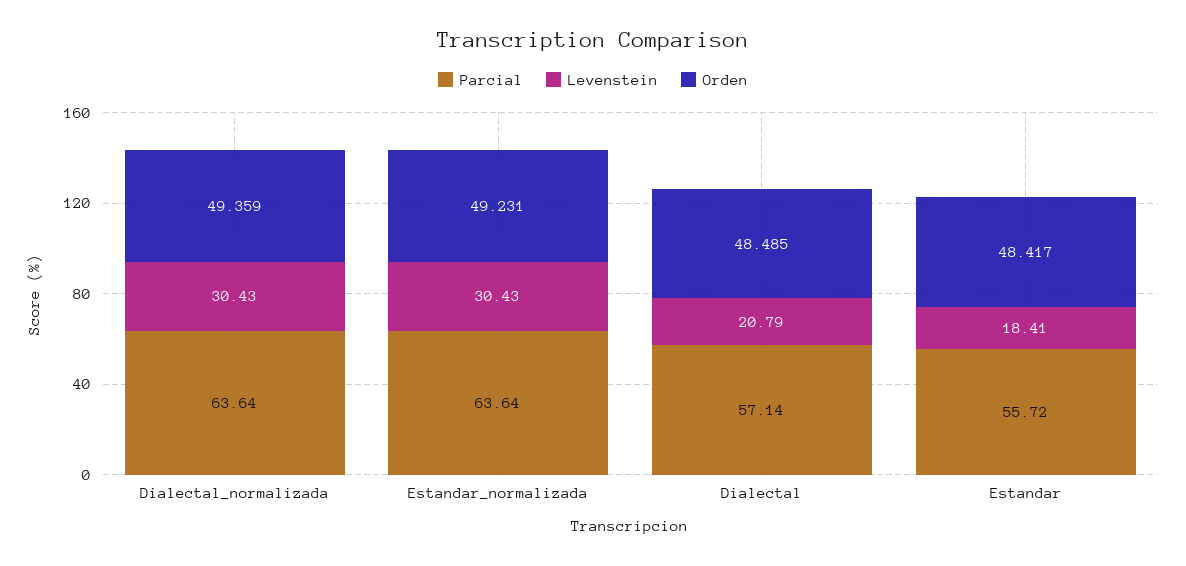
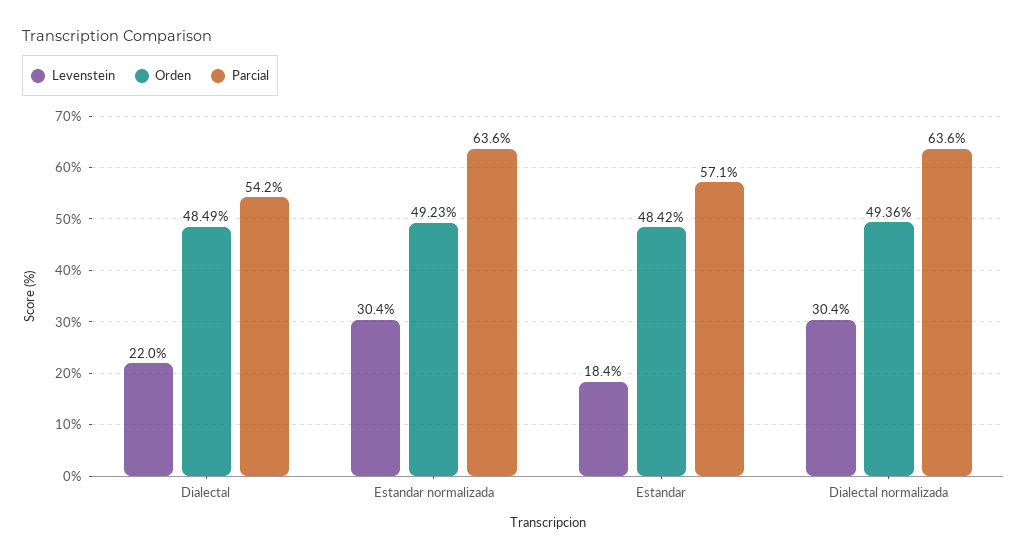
Parcial, Dialectal: 57.14 -> 54.2
Levenstein, Dialectal: 20.79 -> 22
Parcial, Estandar: 55.72 -> 57.1

